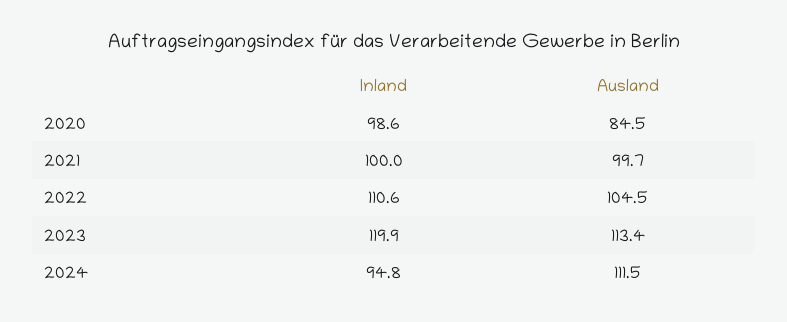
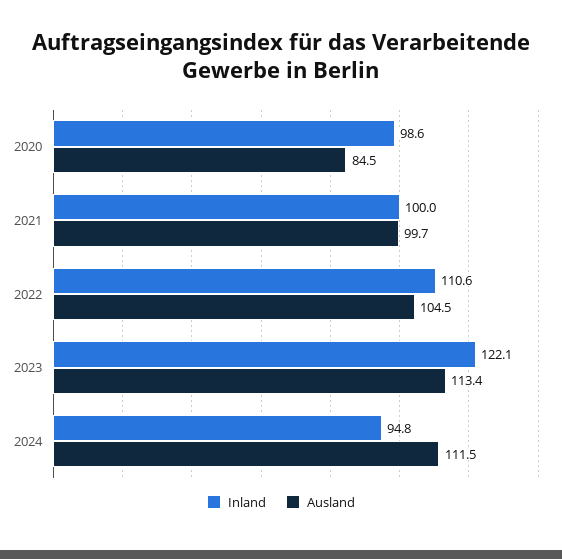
Inland, 2023: 119.9 -> 122.1

